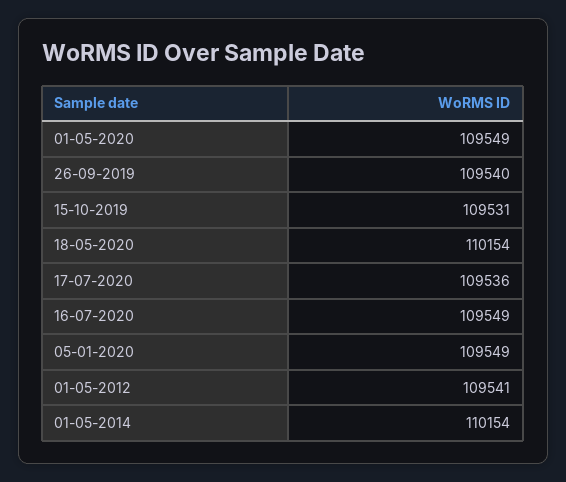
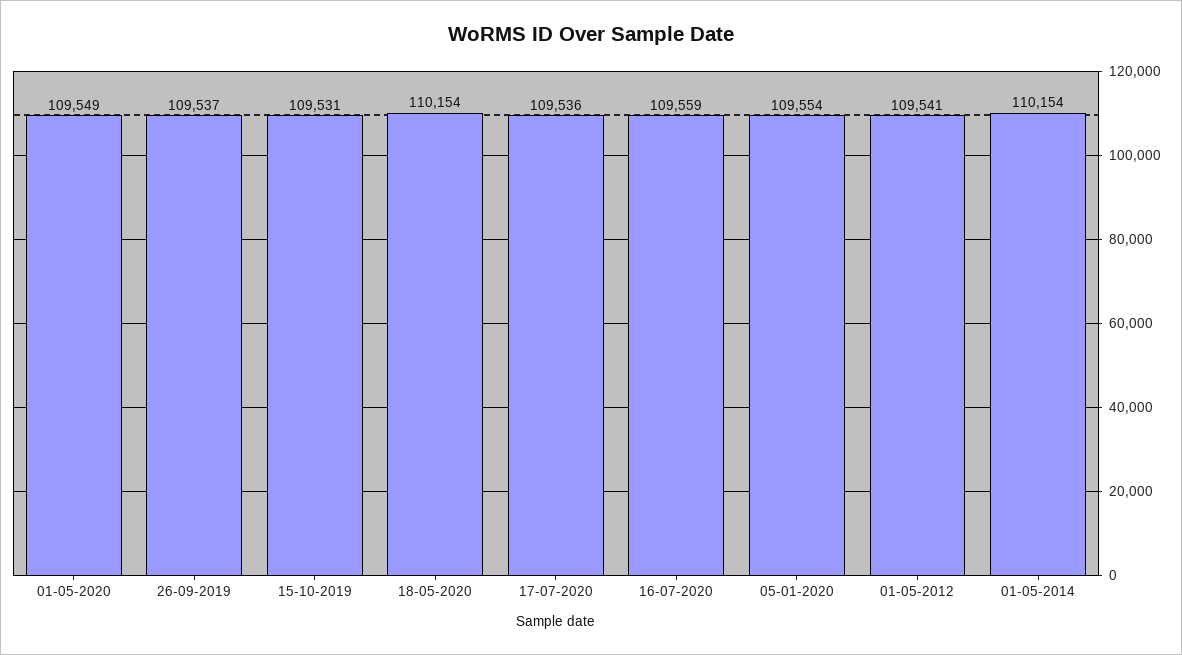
26-09-2019: 109540 -> 109537
16-07-2020: 109549 -> 109559
05-01-2020: 109549 -> 109554

